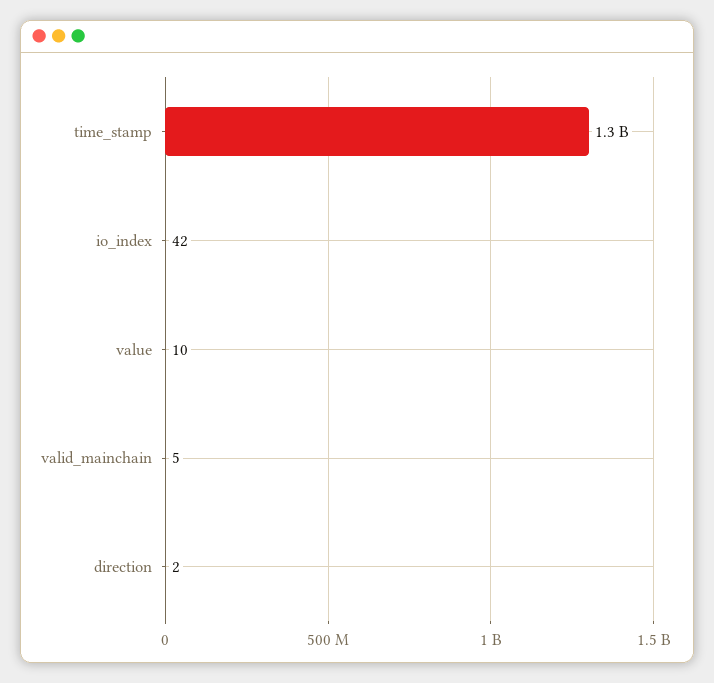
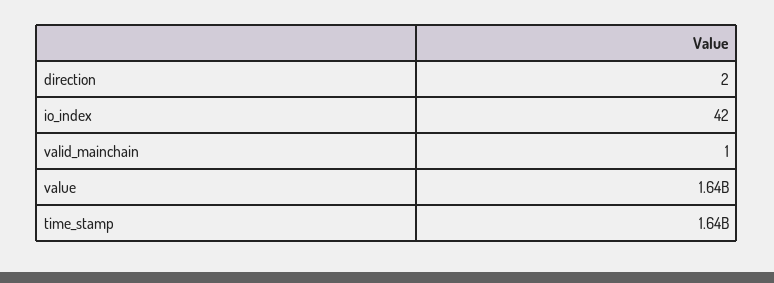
time_stamp: 1300000000 -> 1640000000
value: 10 -> 1640000000
valid_mainchain: 5 -> 1

